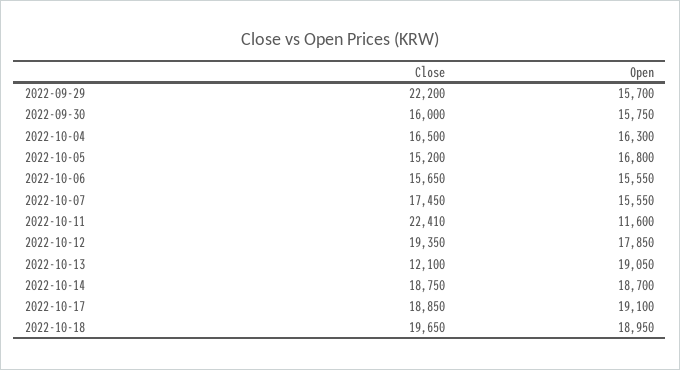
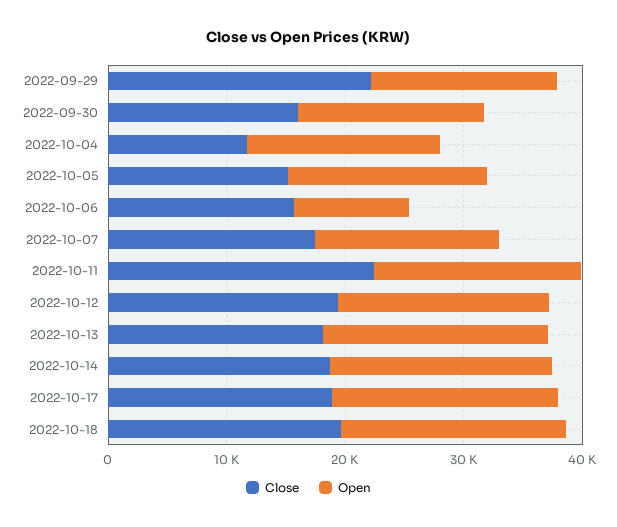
Close, 2022-10-04: 16500 -> 12000
Open, 2022-10-06: 15550 -> 10000
Open, 2022-10-11: 11600 -> 18000
Close, 2022-10-13: 12100 -> 18000

